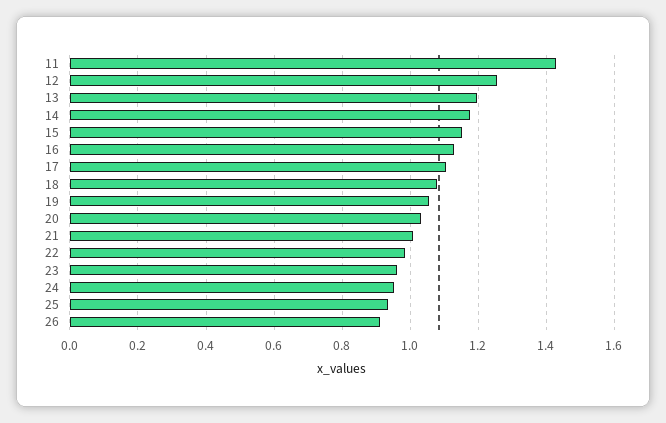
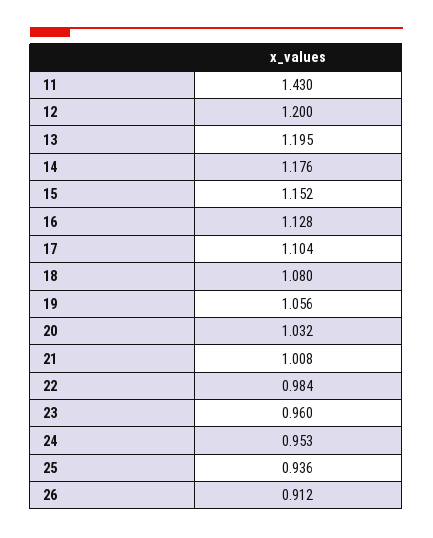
12: 1.26 -> 1.2

